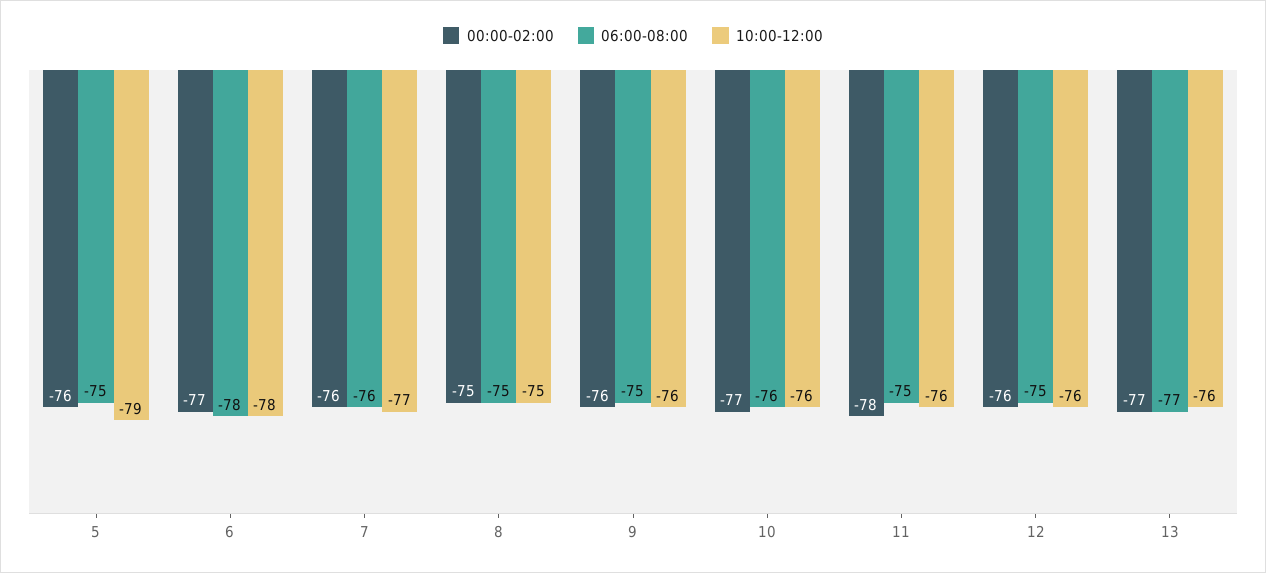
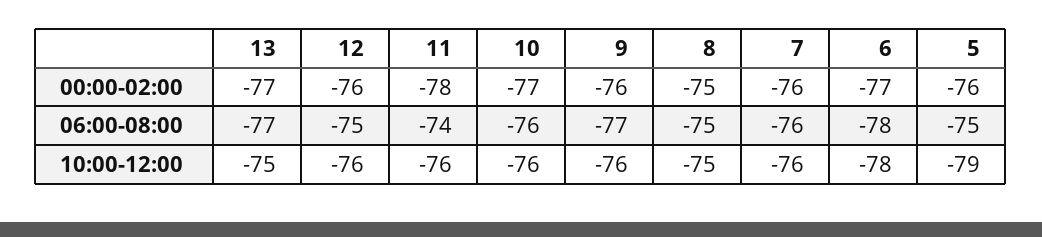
10:00-12:00, 7: -77 -> -76
06:00-08:00, 9: -75 -> -77
06:00-08:00, 11: -75 -> -74
10:00-12:00, 13: -76 -> -75

